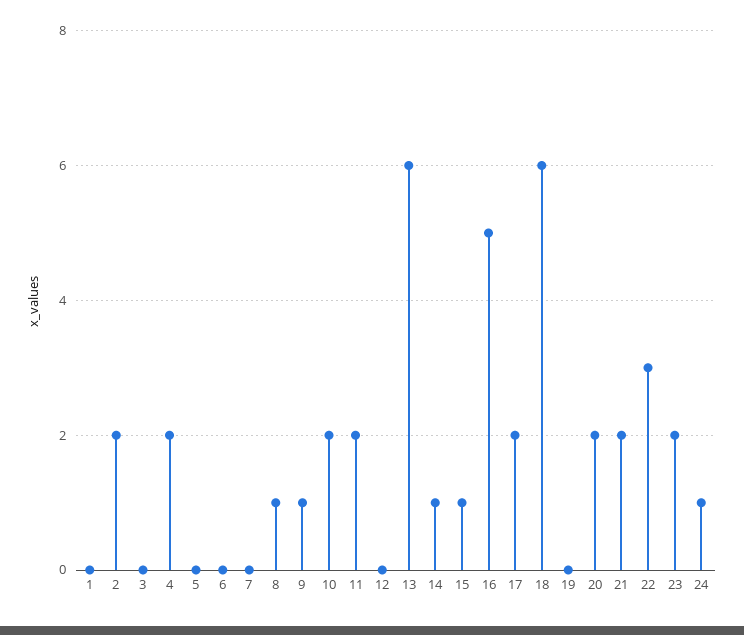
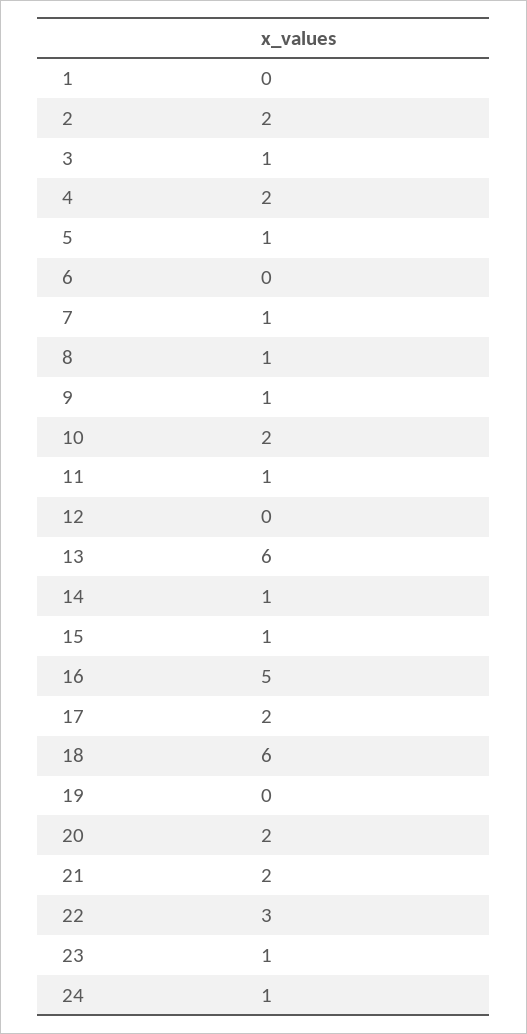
3: 0 -> 1
5: 0 -> 1
7: 0 -> 1
11: 2 -> 1
23: 2 -> 1

